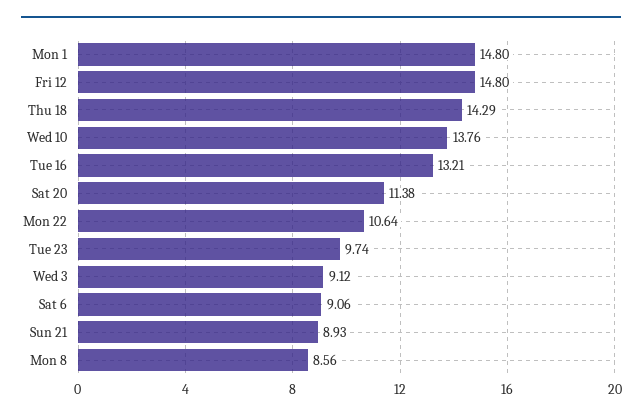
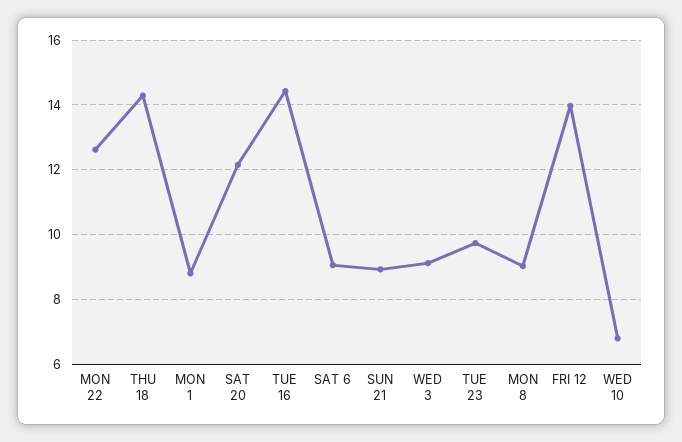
Mon 1: 14.8 -> 8.8
Fri 12: 14.8 -> 14
Wed 10: 13.76 -> 6.8
Tue 16: 13.21 -> 14.4
Sat 20: 11.38 -> 12.2
Mon 22: 10.64 -> 12.6
Mon 8: 8.56 -> 9

